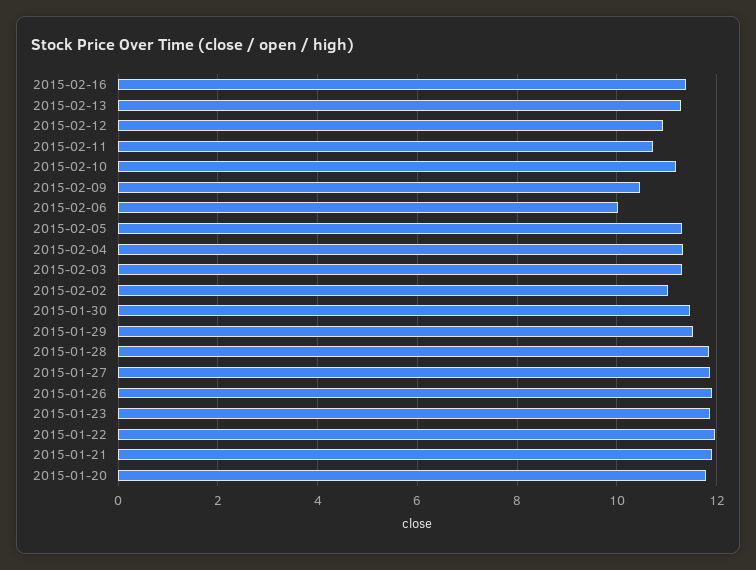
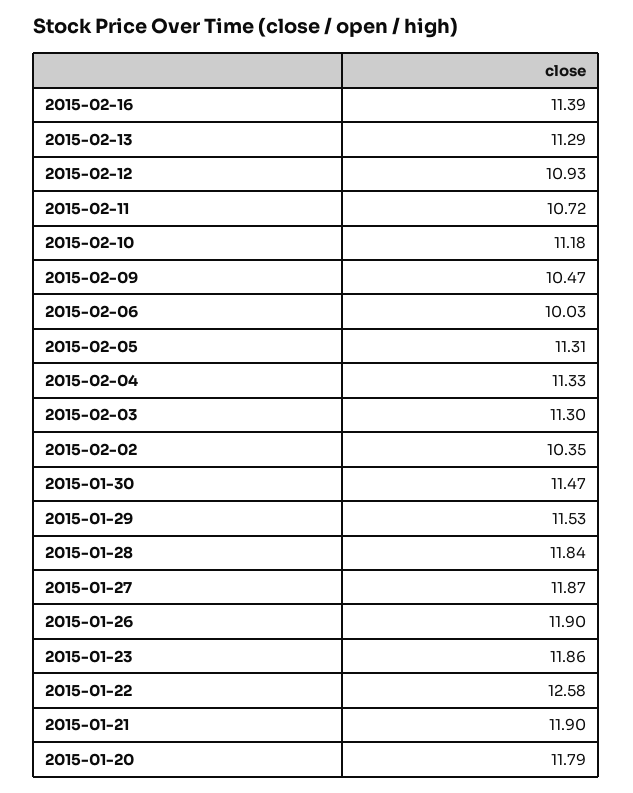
2015-02-02: 11 -> 10.35
2015-01-22: 12 -> 12.58

